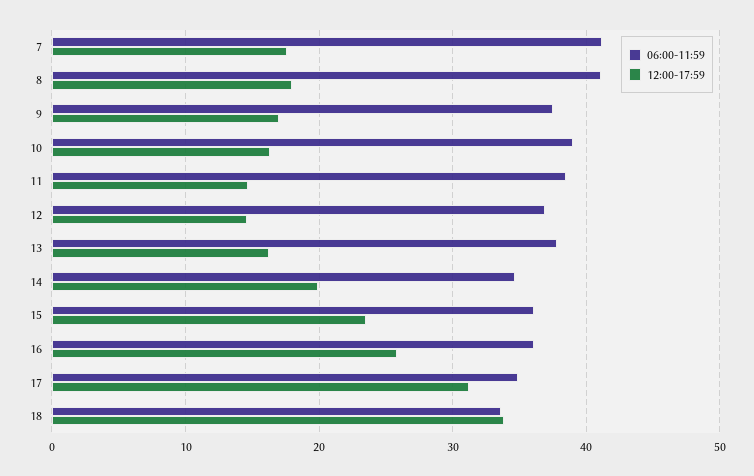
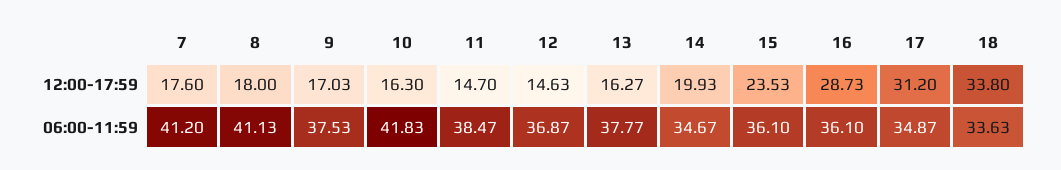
06:00-11:59, 10: 39 -> 41.83
12:00-17:59, 16: 26 -> 28.73

